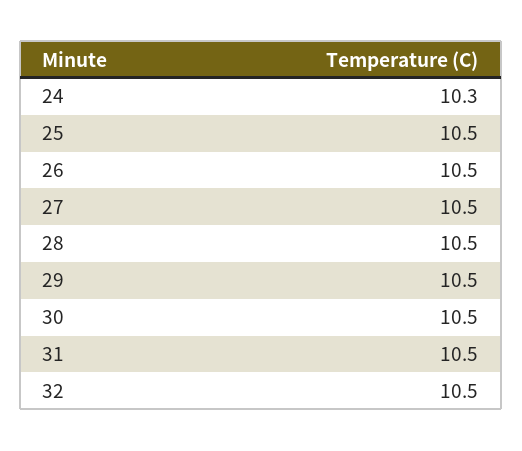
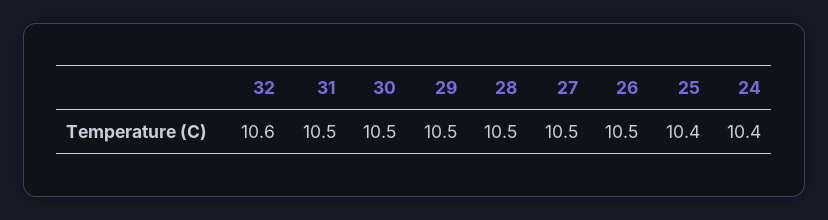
24: 10.3 -> 10.4
25: 10.5 -> 10.4
32: 10.5 -> 10.6

